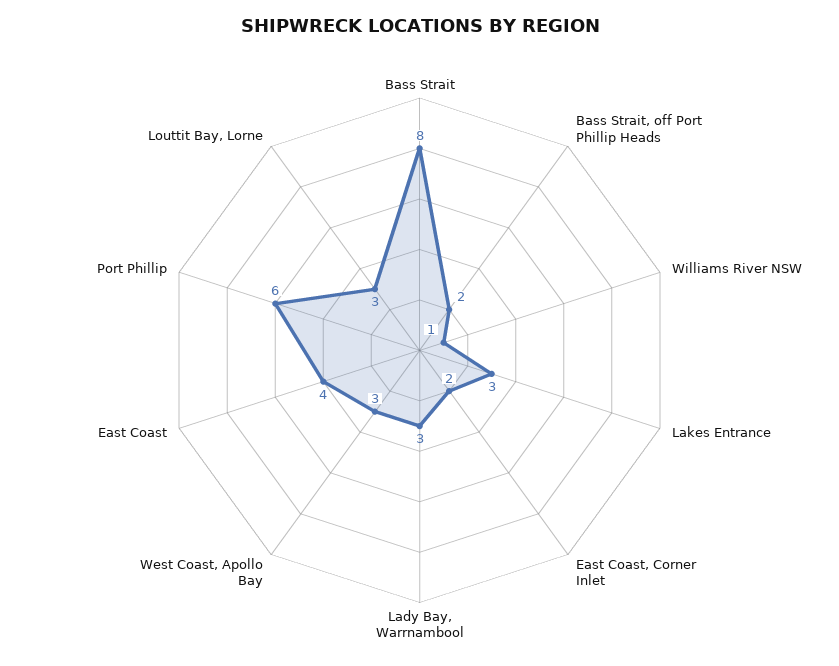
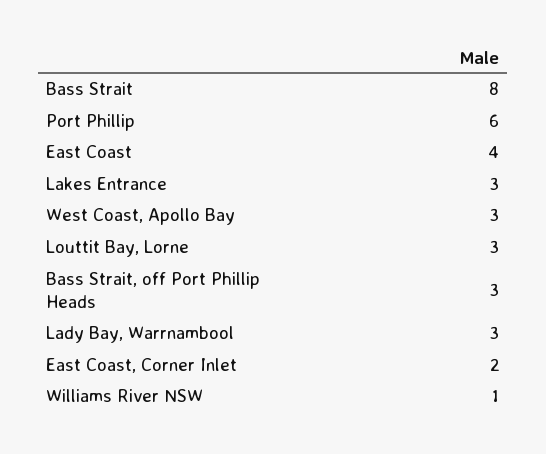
Bass Strait, off Port Phillip Heads: 2 -> 3

